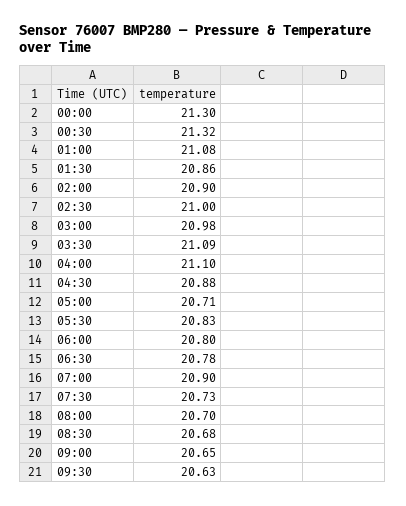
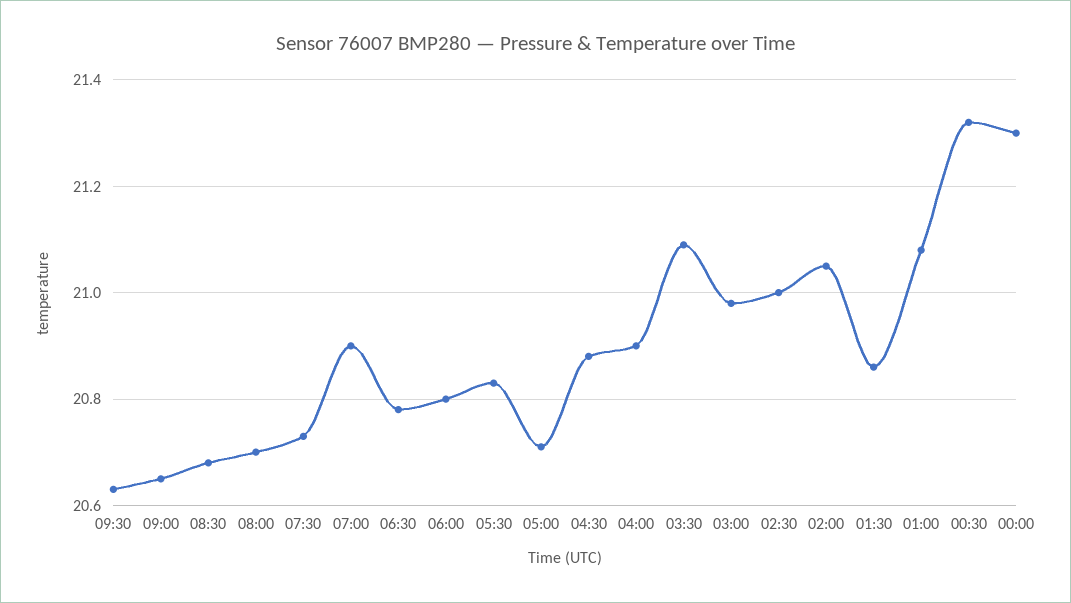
02:00: 20.9 -> 21.05
04:00: 21.1 -> 20.9

